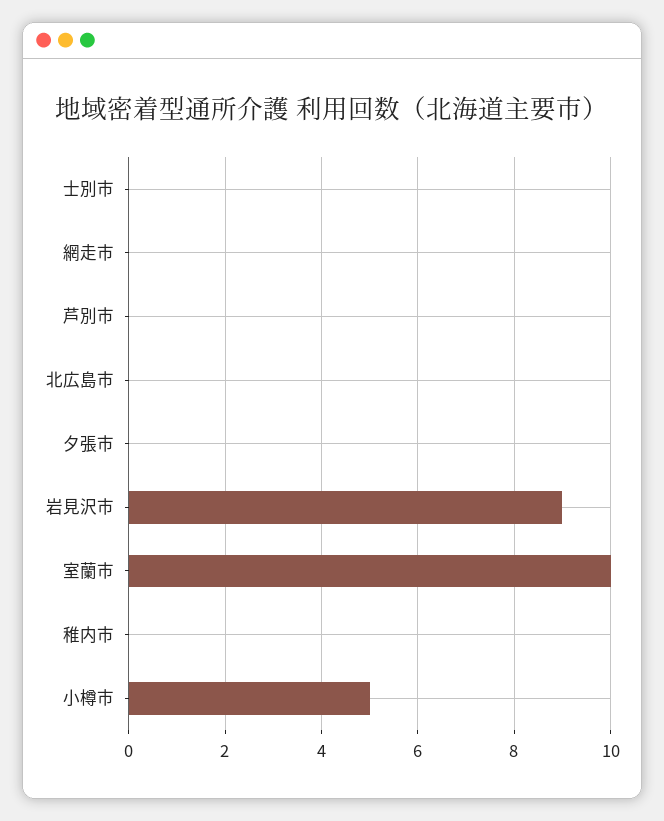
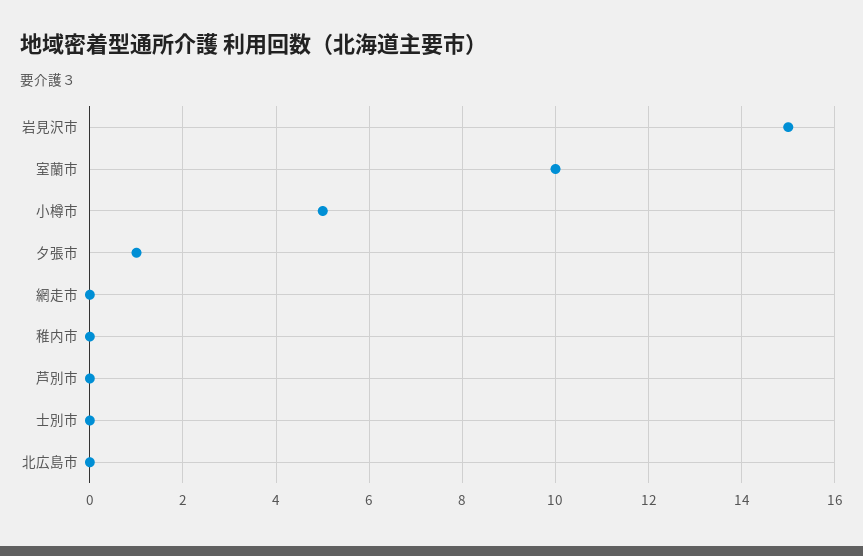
夕張市: 0 -> 1
岩見沢市: 9 -> 15

